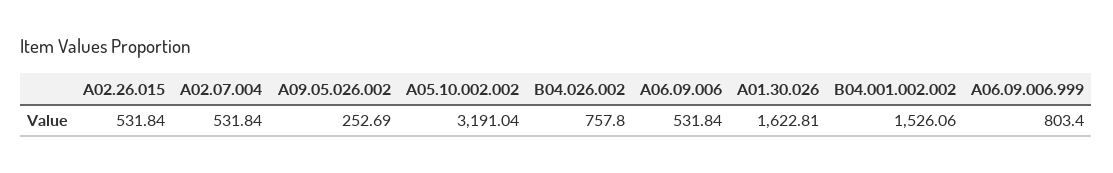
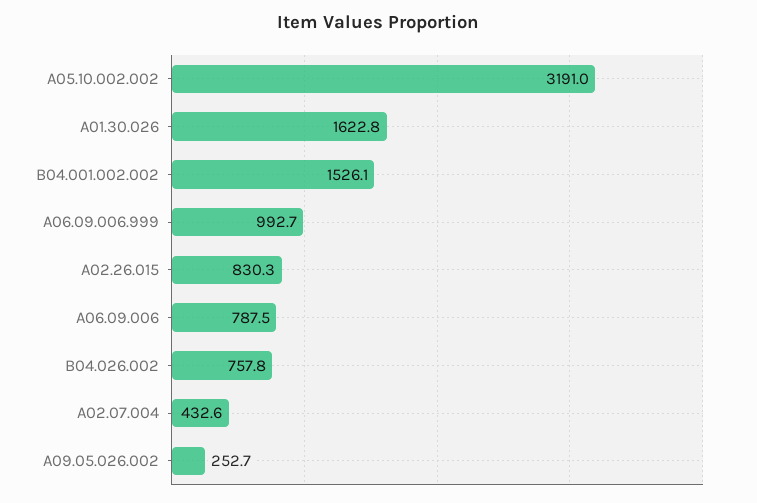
A02.26.015: 531.84 -> 830.3
A02.07.004: 531.84 -> 432.6
A06.09.006: 531.84 -> 787.5
A06.09.006.999: 803.4 -> 992.7

